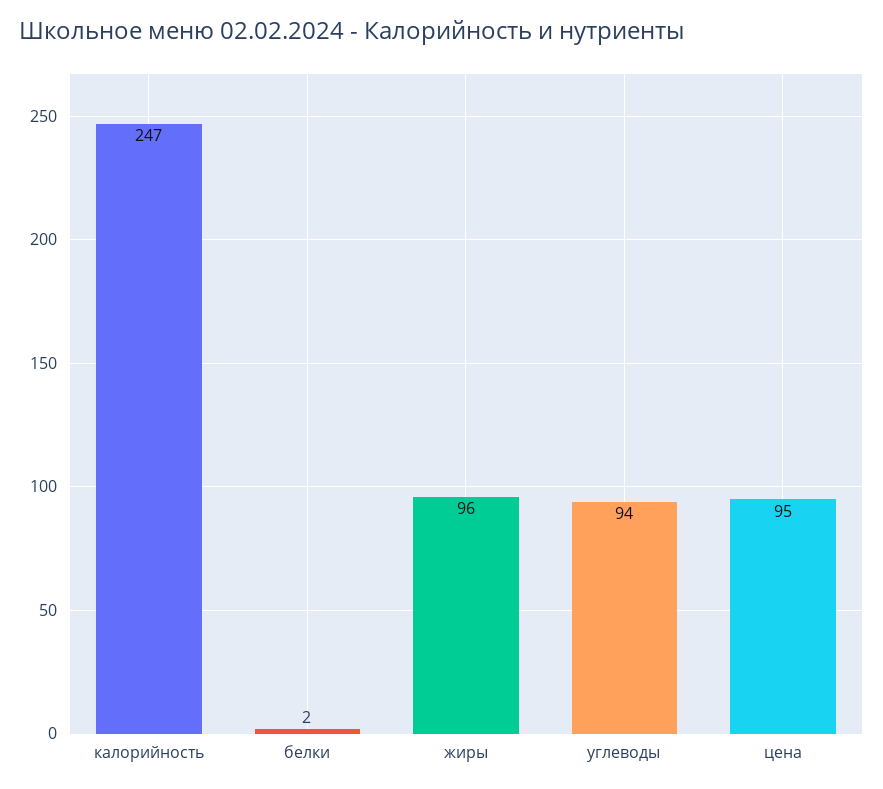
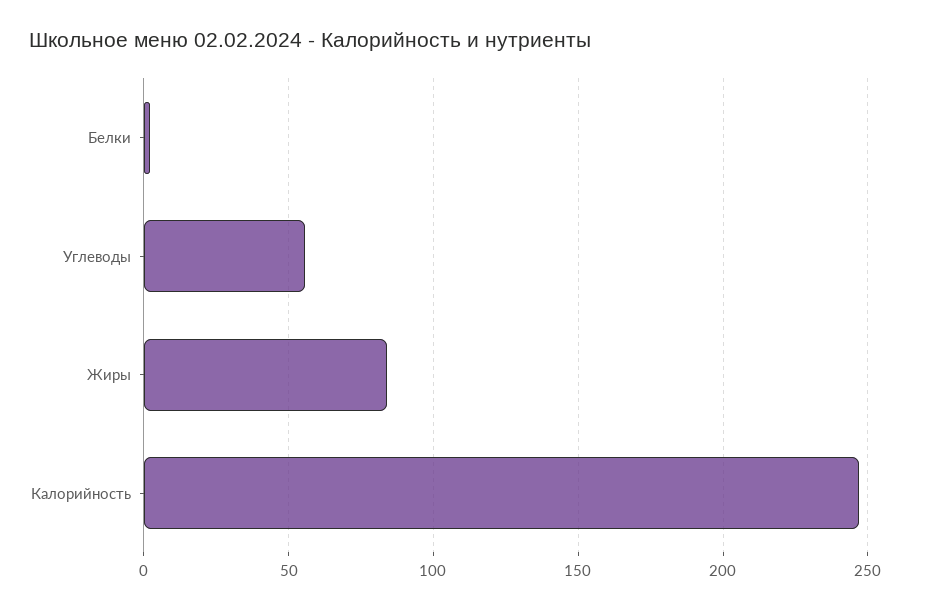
жиры: 96 -> 85
углеводы: 94 -> 55
цена: 95 -> none

